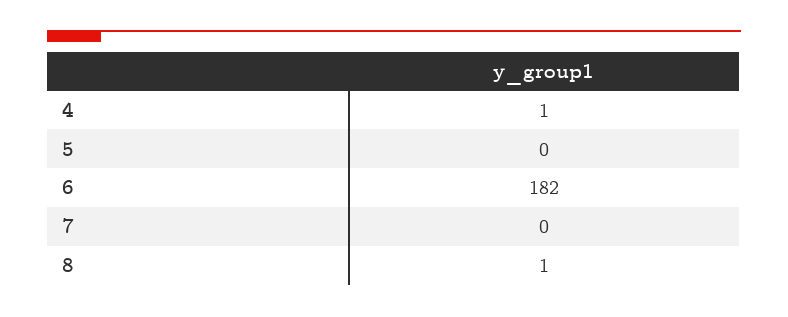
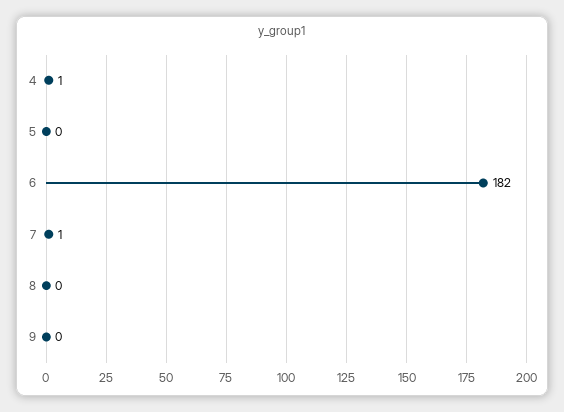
7: 0 -> 1
8: 1 -> 0
9: none -> 0

